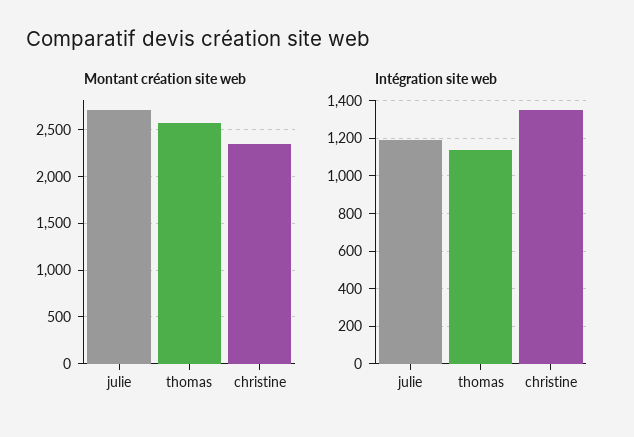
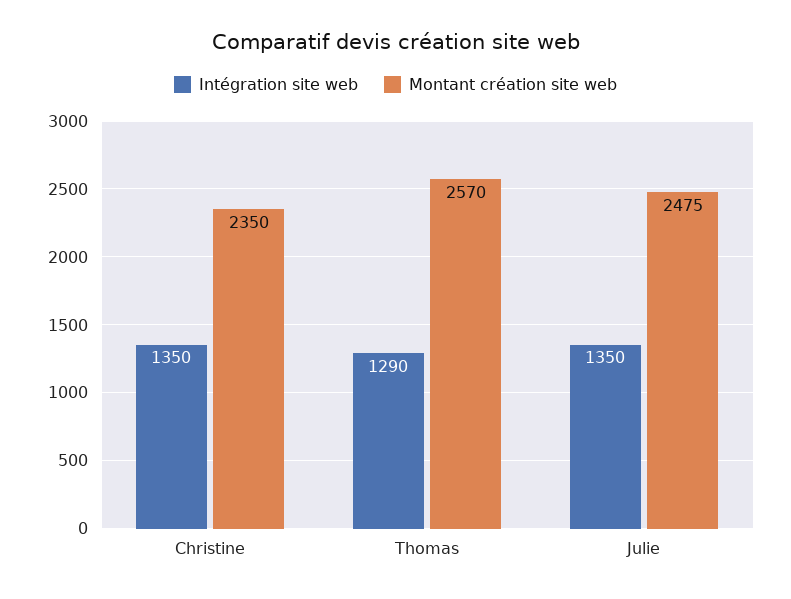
Montant création site web, julie: 2700 -> 2475
Intégration site web, julie: 1200 -> 1350
Intégration site web, thomas: 1150 -> 1290

